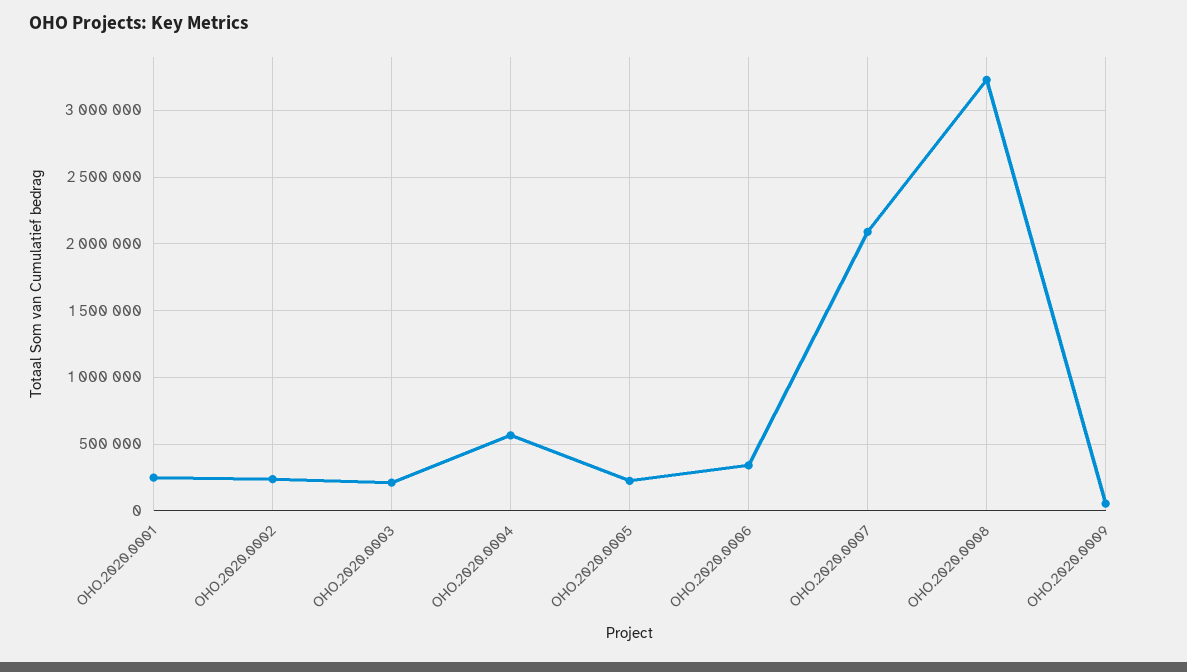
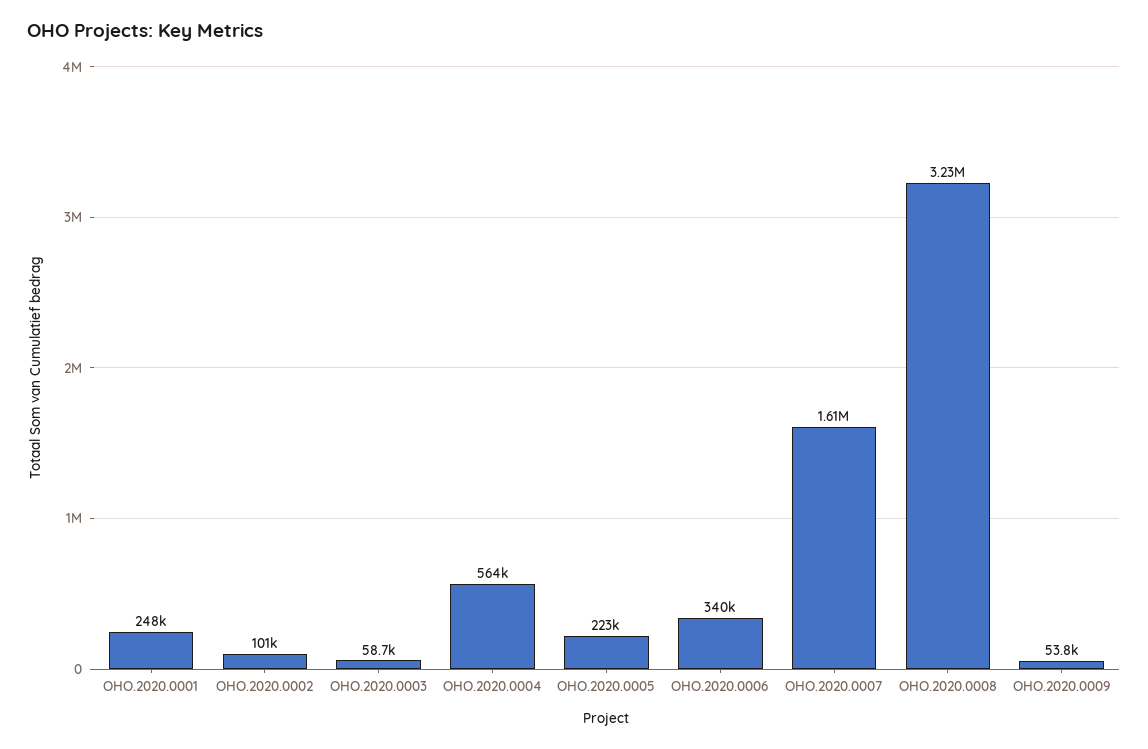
OHO.2020.0002: 250000 -> 101000
OHO.2020.0003: 200000 -> 58700
OHO.2020.0007: 2100000 -> 1610000

